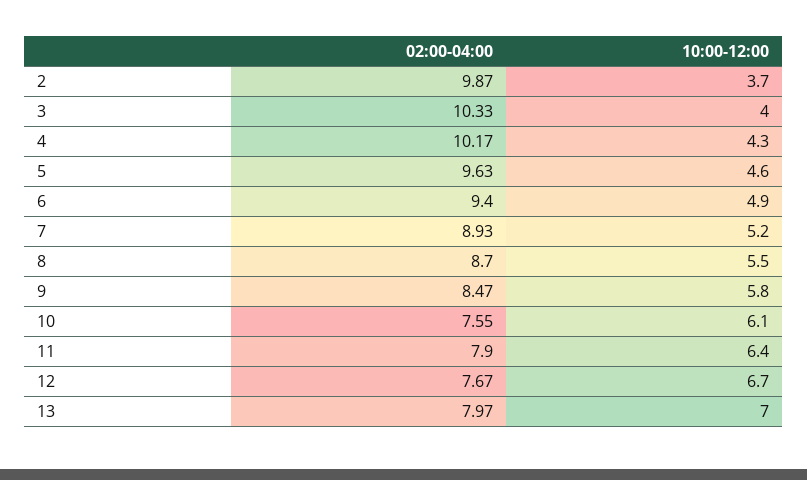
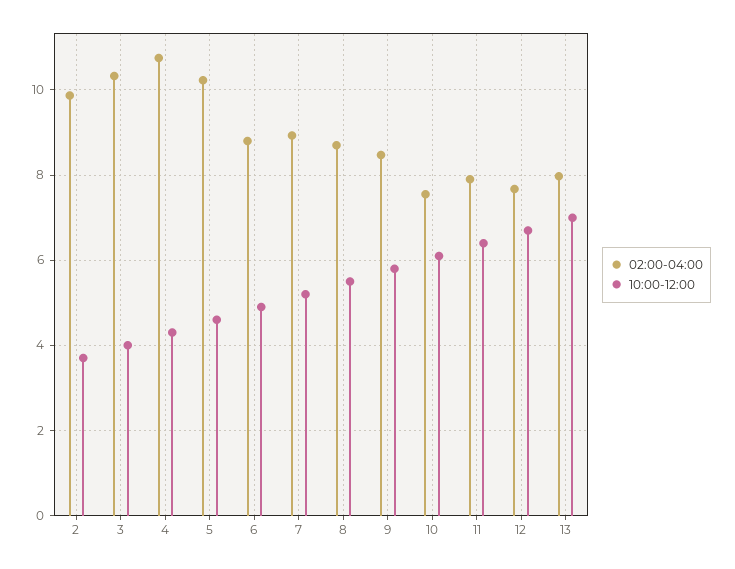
02:00-04:00, 4: 10.17 -> 10.8
02:00-04:00, 5: 9.63 -> 10.2
02:00-04:00, 6: 9.4 -> 8.8

